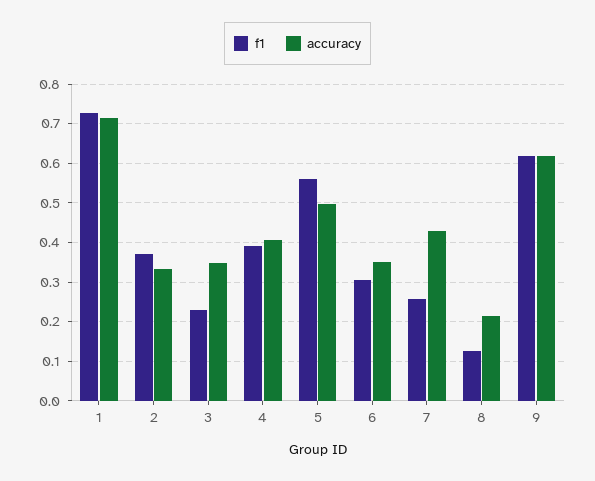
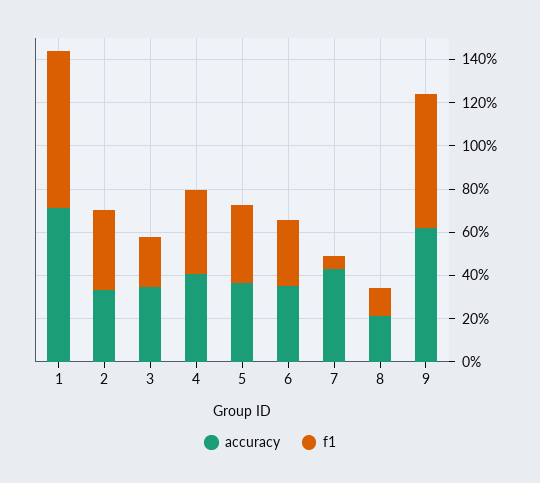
f1, 5: 0.56 -> 0.35
accuracy, 5: 0.5 -> 0.35
f1, 7: 0.26 -> 0.05

